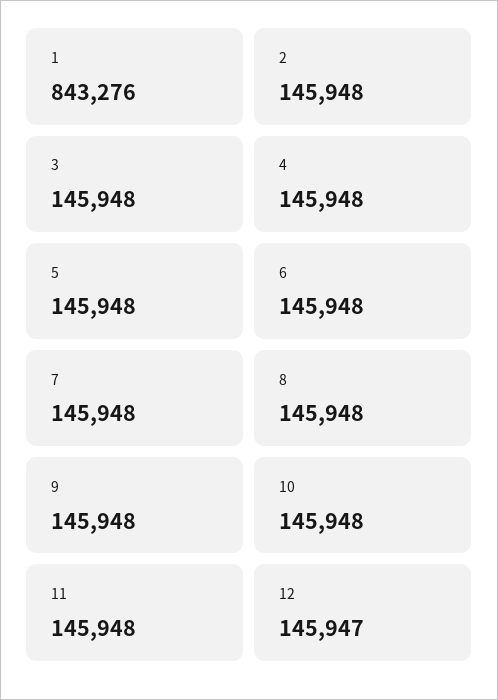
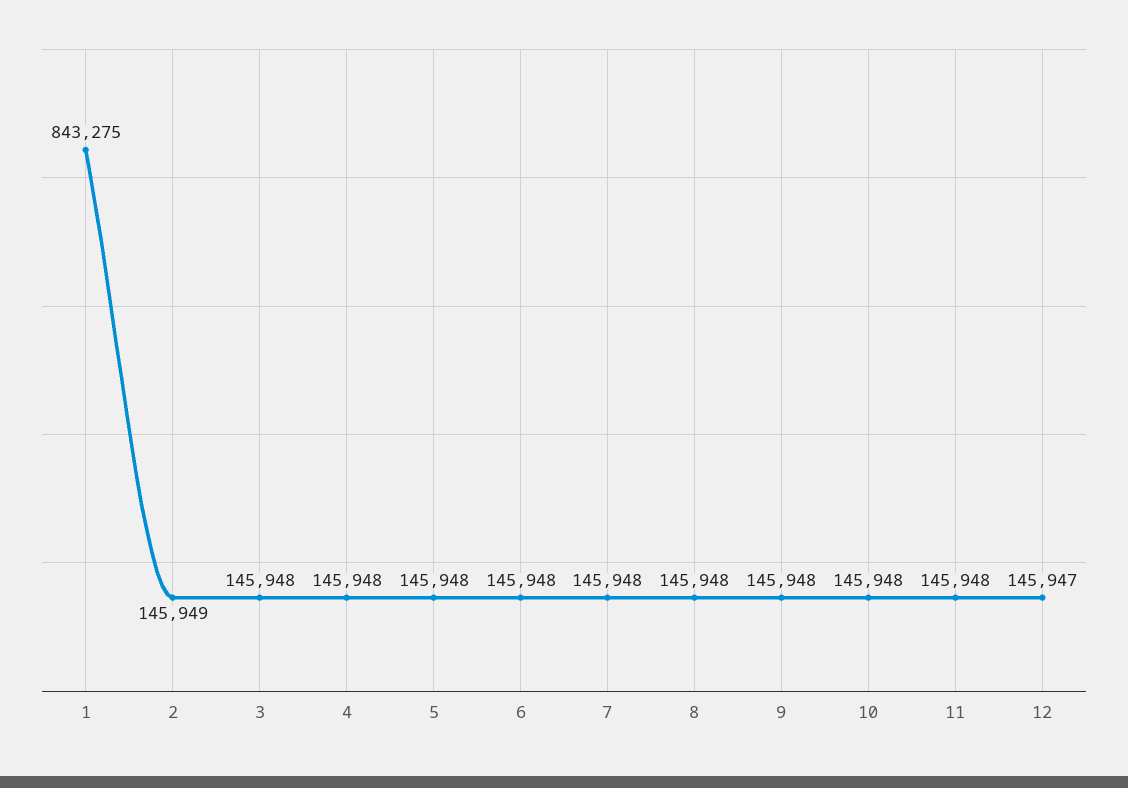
1: 843276 -> 843275
2: 145948 -> 145949

